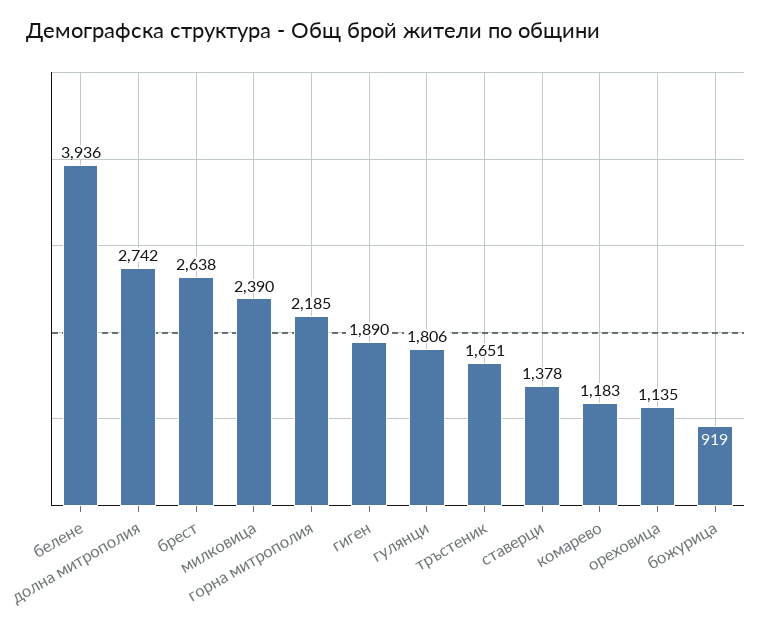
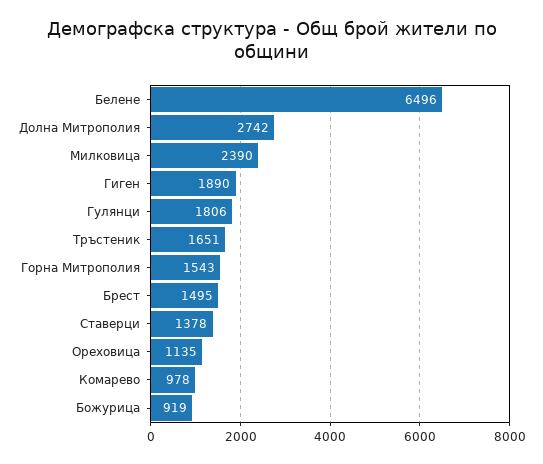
белене: 3936 -> 6496
брест: 2638 -> 1495
горна митрополия: 2185 -> 1543
комарево: 1183 -> 978

